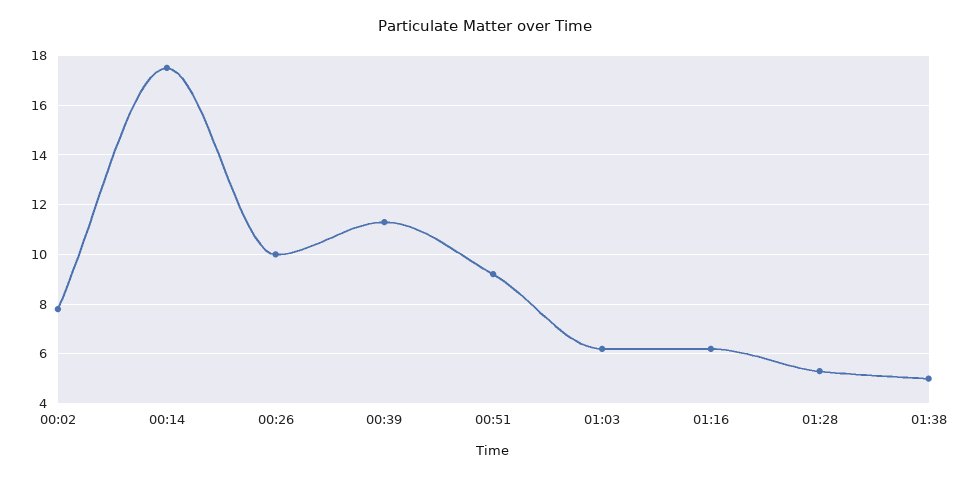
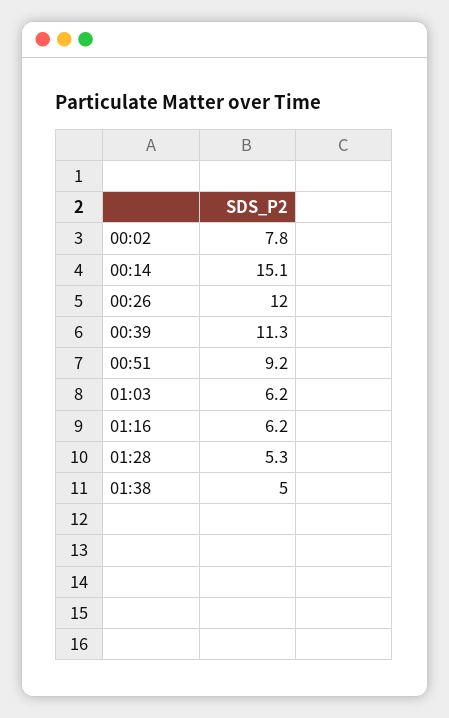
00:14: 17.5 -> 15.1
00:26: 10 -> 12

